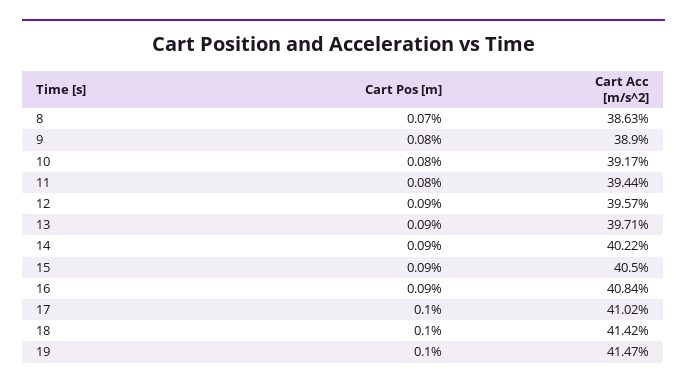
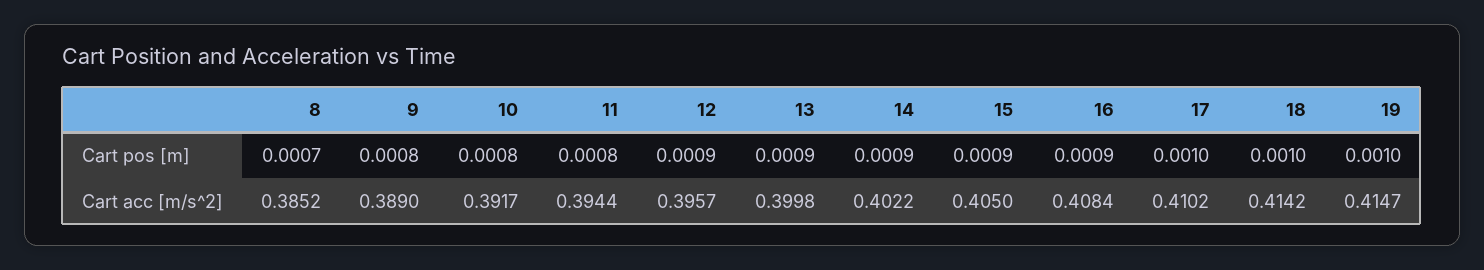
Cart Acc [m/s^2], 8: 0.3863 -> 0.3852
Cart Acc [m/s^2], 13: 0.3971 -> 0.3998

